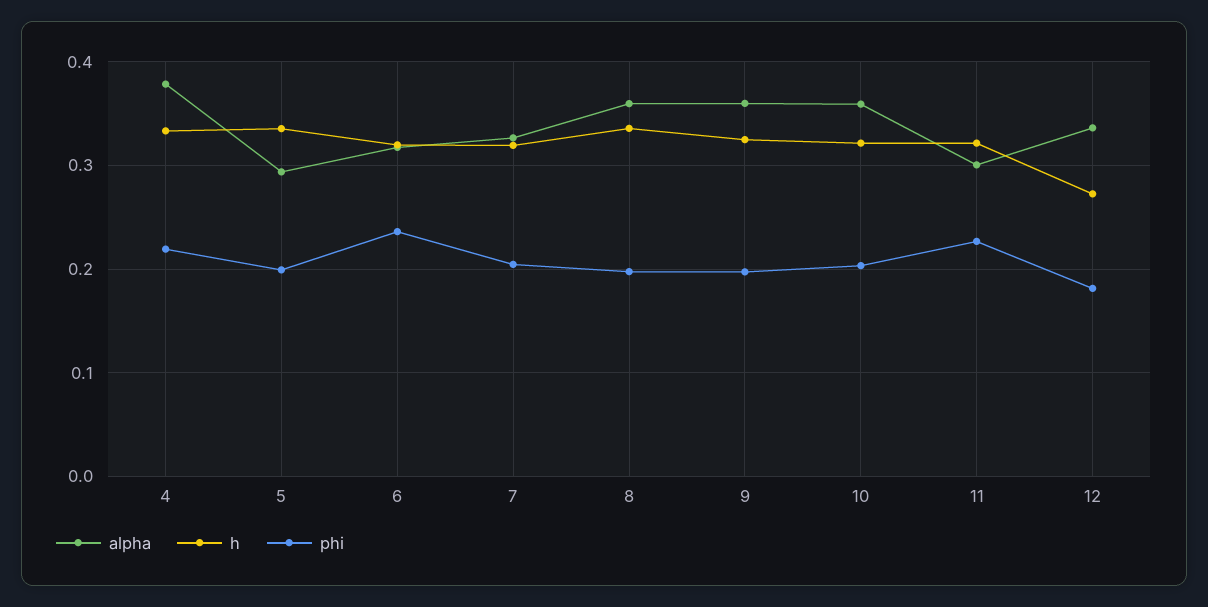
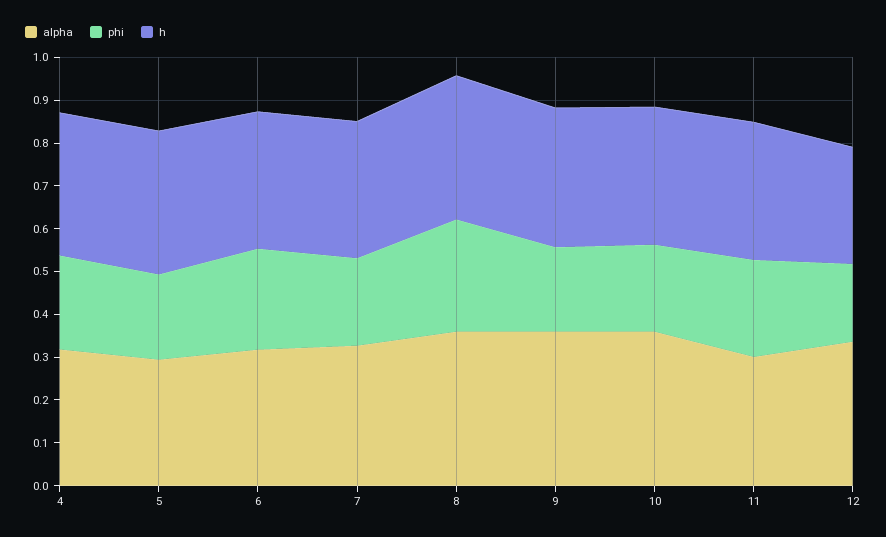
alpha, 4: 0.38 -> 0.32
phi, 8: 0.2 -> 0.26

